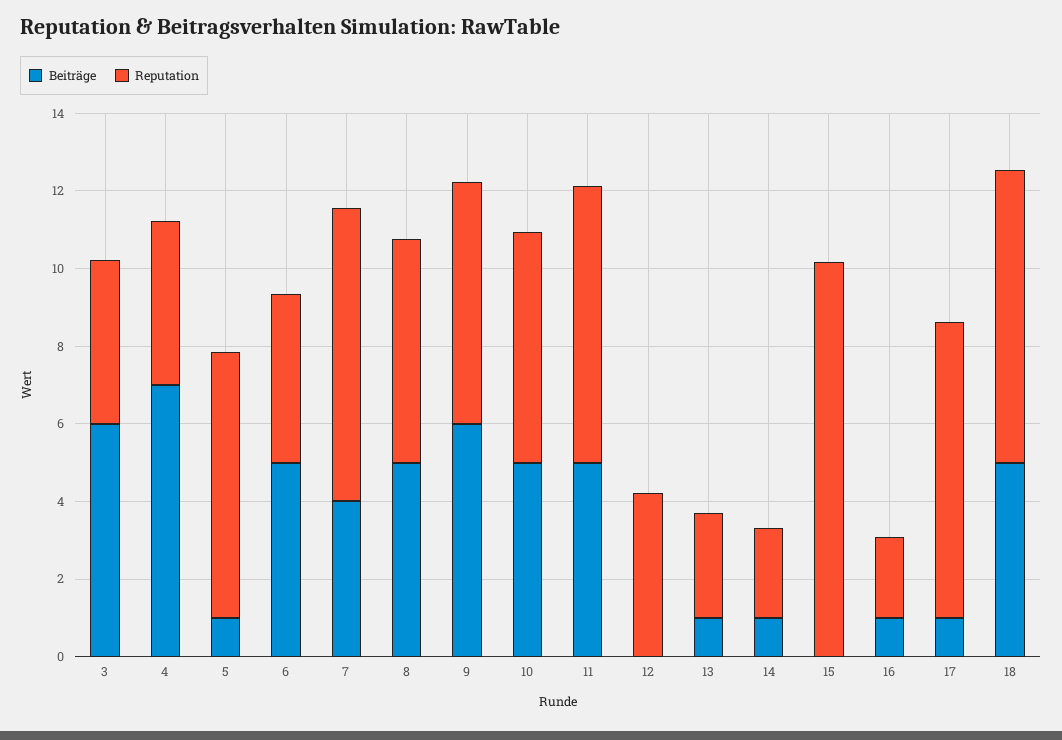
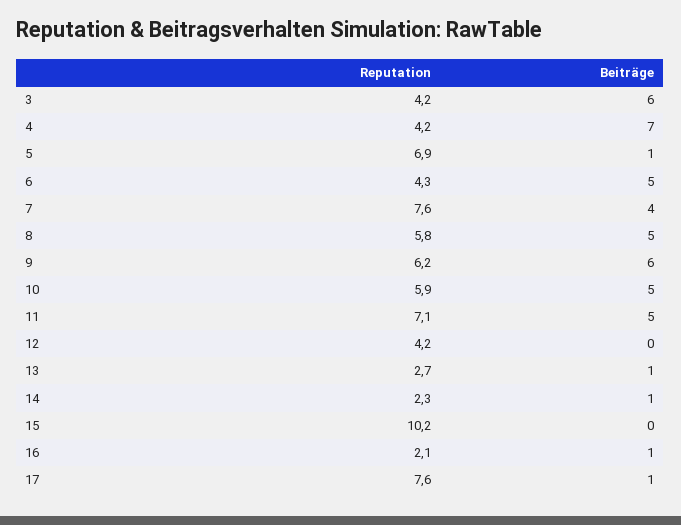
Beiträge, 18: 5 -> none
Reputation, 18: 7.5 -> none

